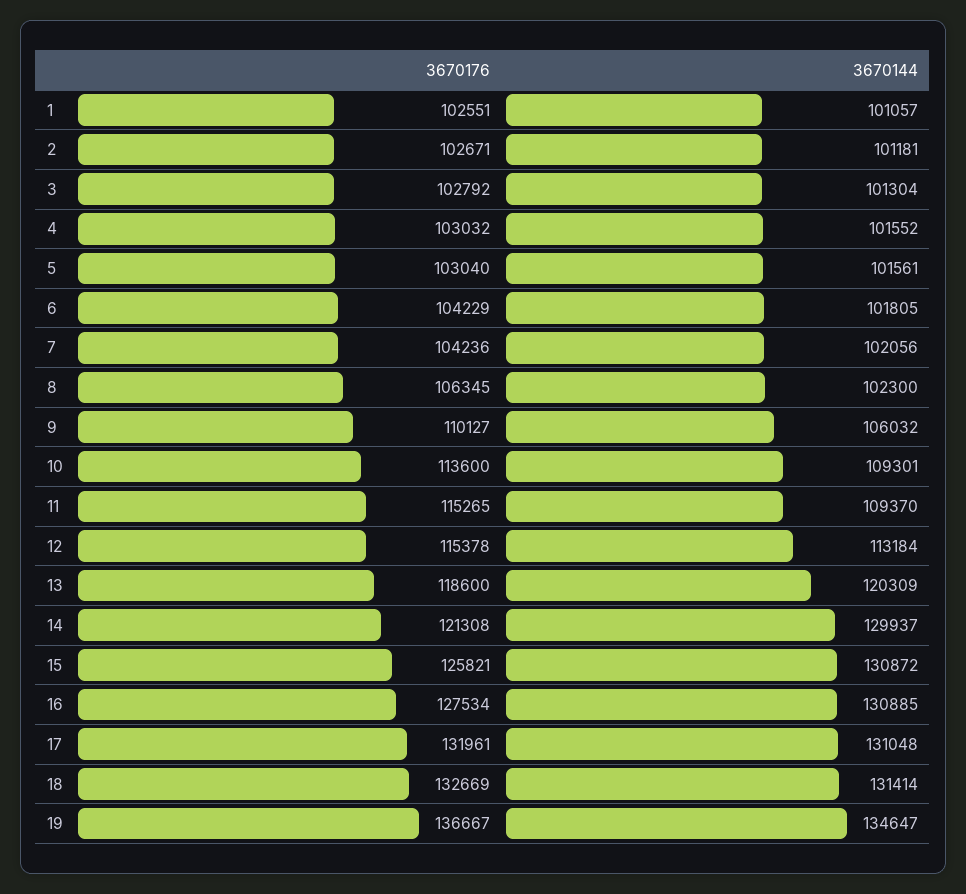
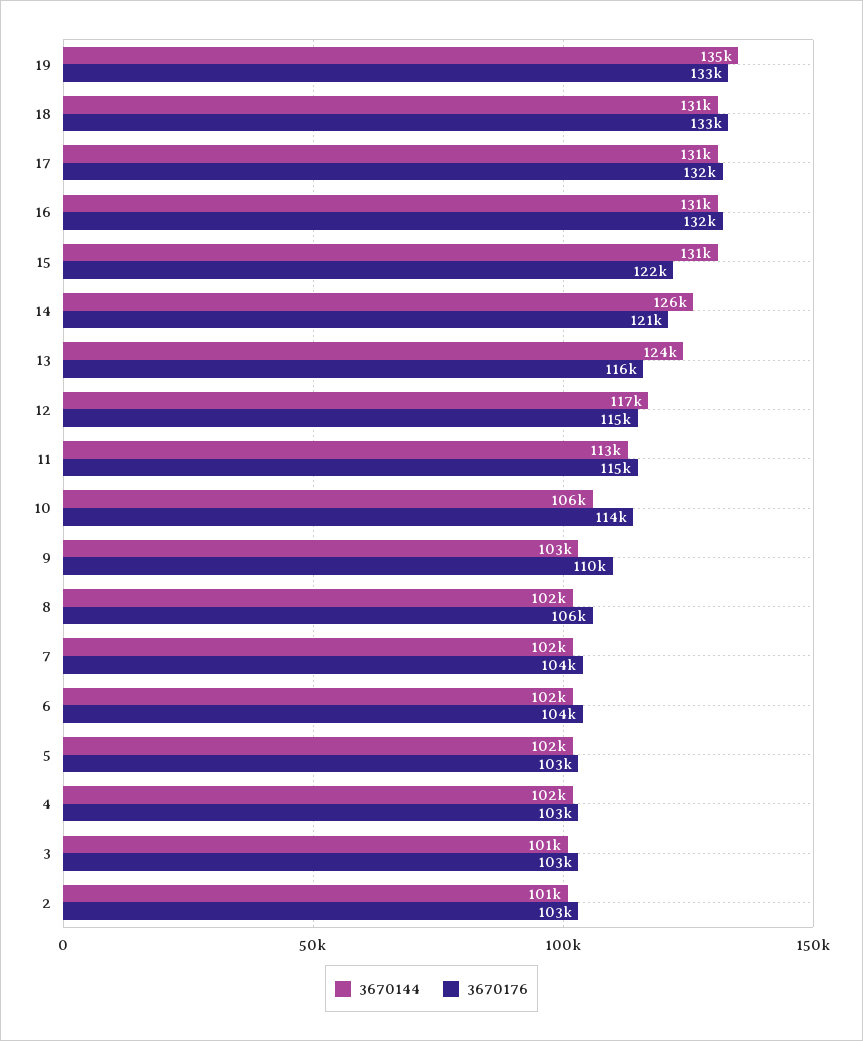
3670176, 1: 102551 -> none
3670144, 1: 101057 -> none
3670144, 9: 106032 -> 103000
3670144, 10: 109301 -> 106000
3670144, 11: 109370 -> 113000
3670144, 12: 113184 -> 117000
3670176, 13: 118600 -> 116000
3670144, 13: 120309 -> 124000
3670144, 14: 129937 -> 126000
3670176, 15: 125821 -> 122000
3670176, 16: 127534 -> 132000
3670176, 19: 136667 -> 133000

